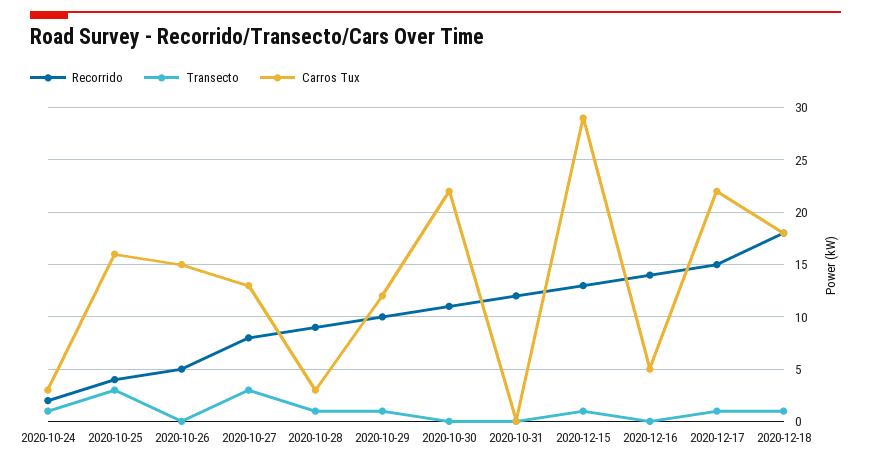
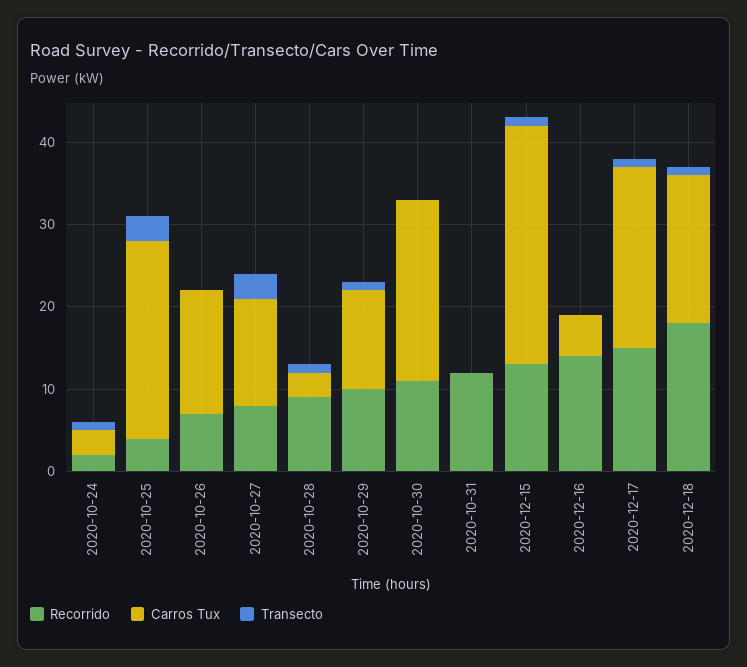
Carros Tux, 2020-10-25: 16 -> 24
Recorrido, 2020-10-26: 5 -> 7

